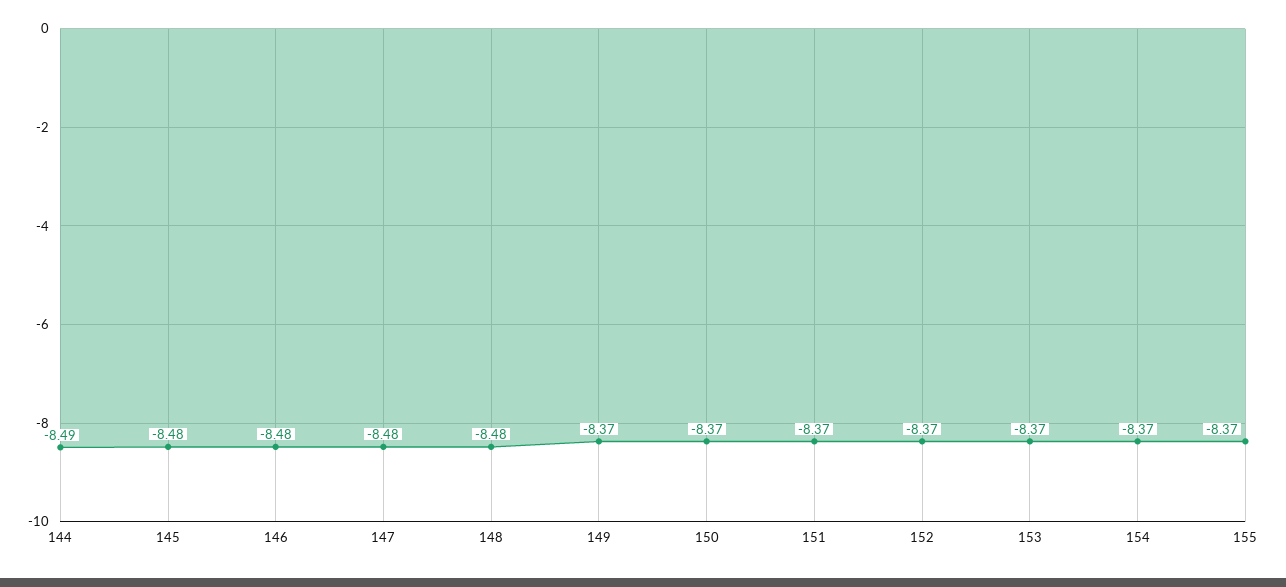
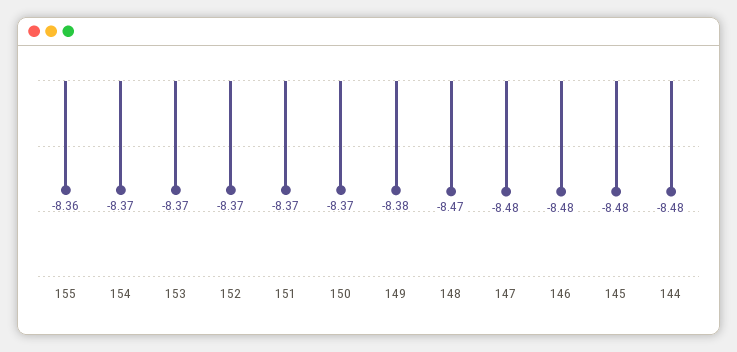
144: -8.49 -> -8.48
148: -8.48 -> -8.47
149: -8.37 -> -8.38
155: -8.37 -> -8.36

